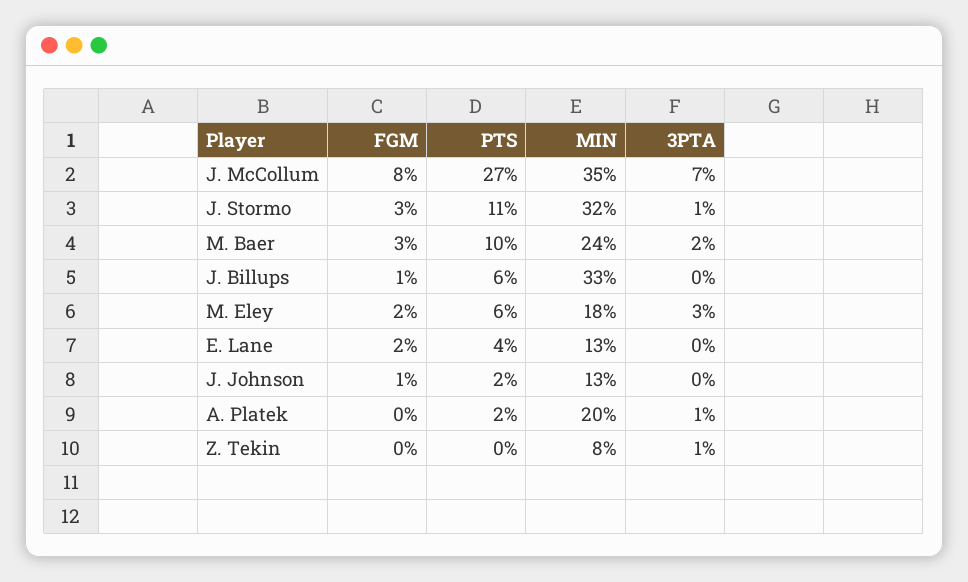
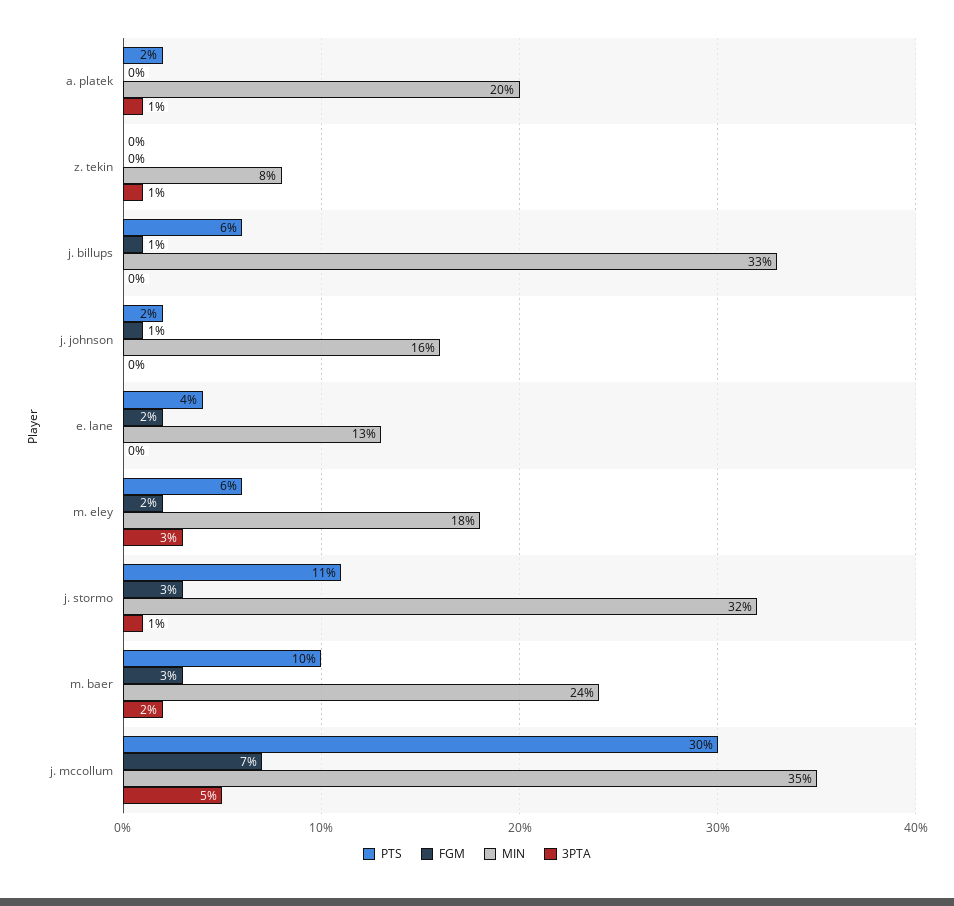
FGM, J. McCollum: 8 -> 7
PTS, J. McCollum: 27 -> 30
3PTA, J. McCollum: 7 -> 5
MIN, J. Johnson: 13 -> 16

